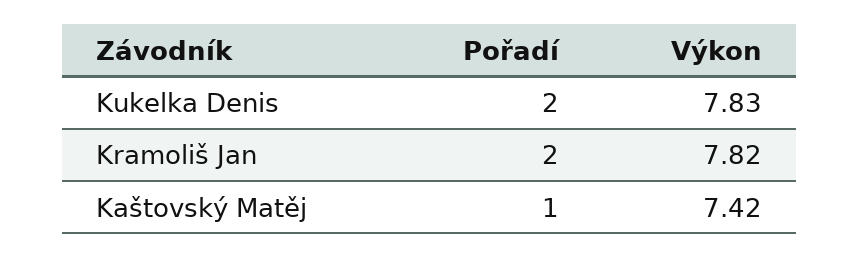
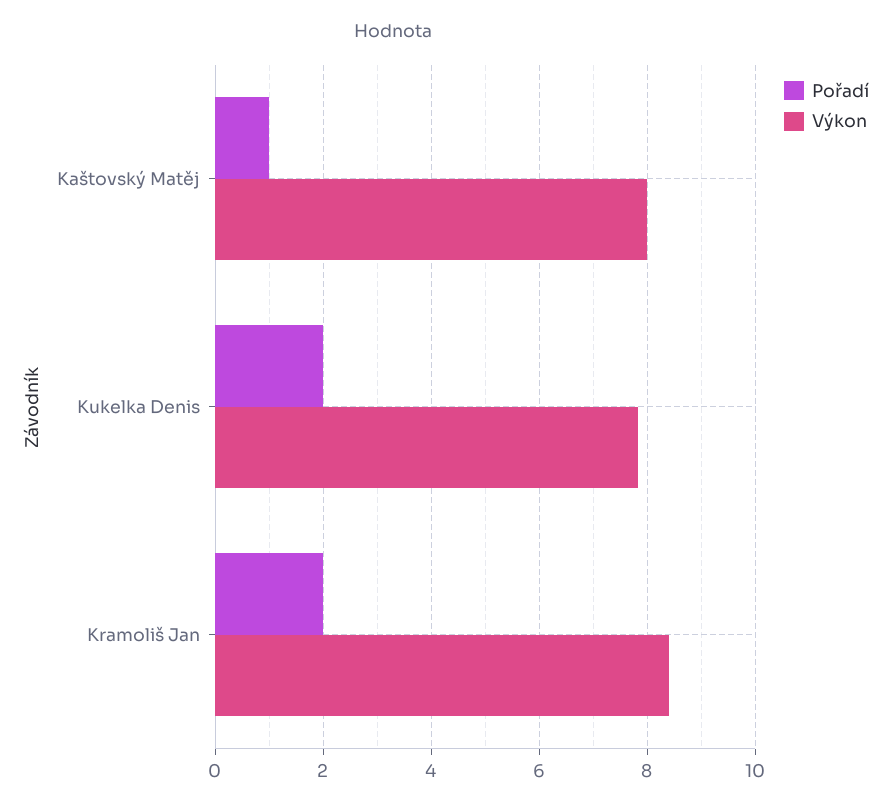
Výkon, Kramoliš Jan: 7.82 -> 8.4
Výkon, Kaštovský Matěj: 7.42 -> 8

